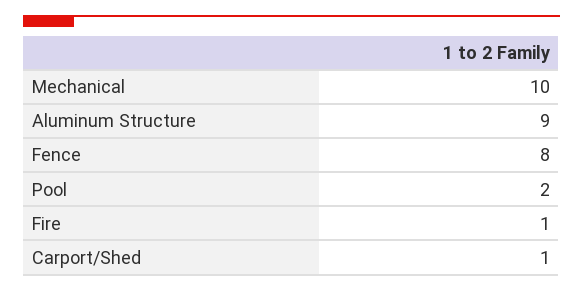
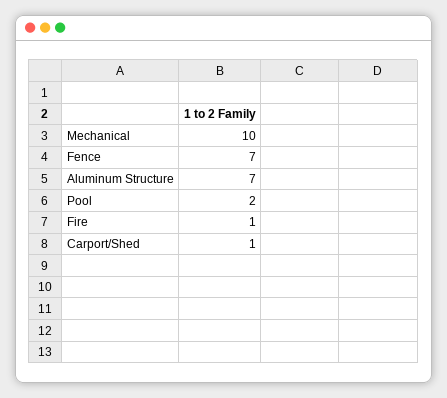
Aluminum Structure: 9 -> 7
Fence: 8 -> 7

